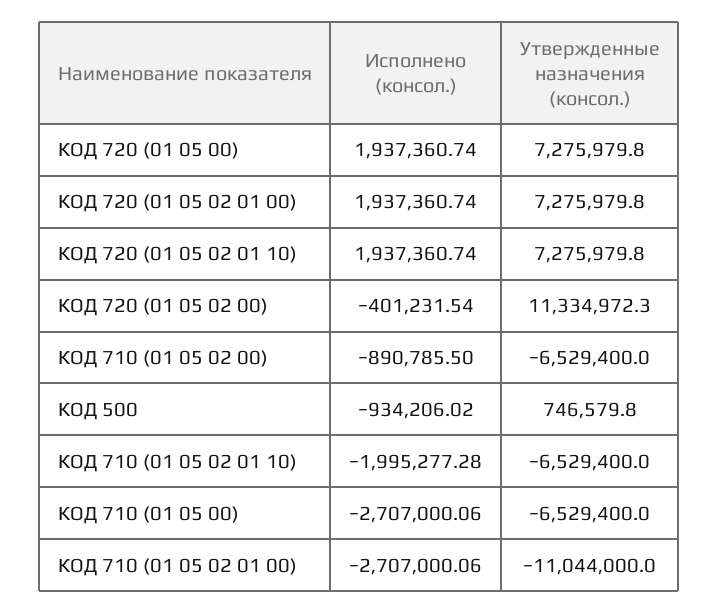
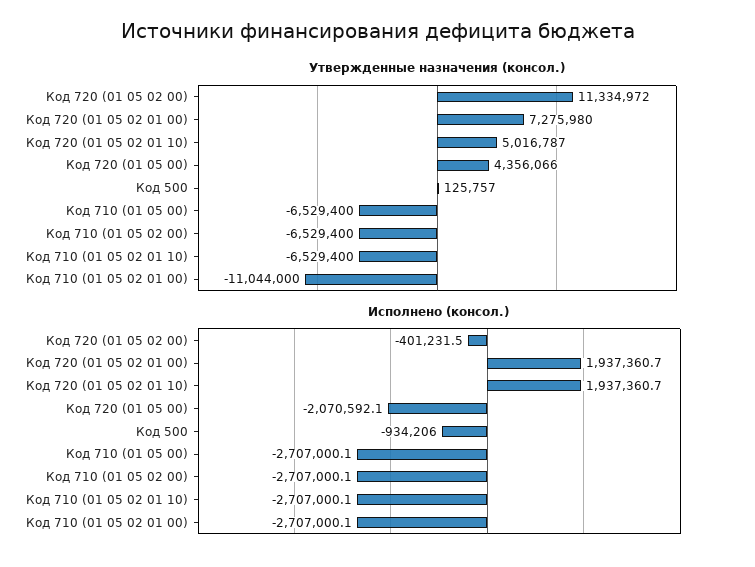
Исполнено (консол.), КОД 720 (01 05 00): 1937360.74 -> -2070592.1
Утвержденные назначения (консол.), КОД 720 (01 05 00): 7275979.8 -> 4356066
Утвержденные назначения (консол.), КОД 720 (01 05 02 01 10): 7275979.8 -> 5016787
Исполнено (консол.), КОД 710 (01 05 02 00): -890785.5 -> -2707000.1
Утвержденные назначения (консол.), КОД 500: 746579.8 -> 125757
Исполнено (консол.), КОД 710 (01 05 02 01 10): -1995277.28 -> -2707000.1

